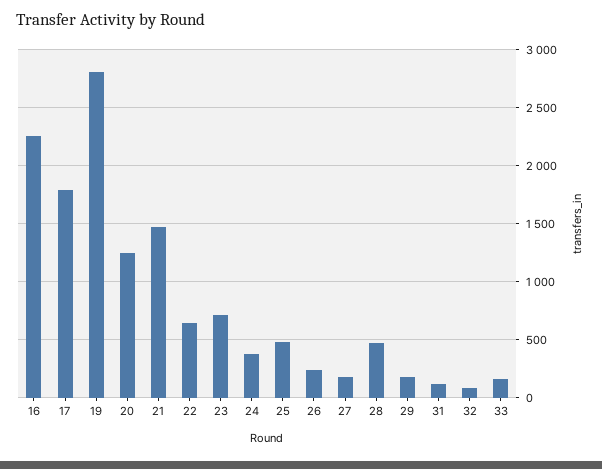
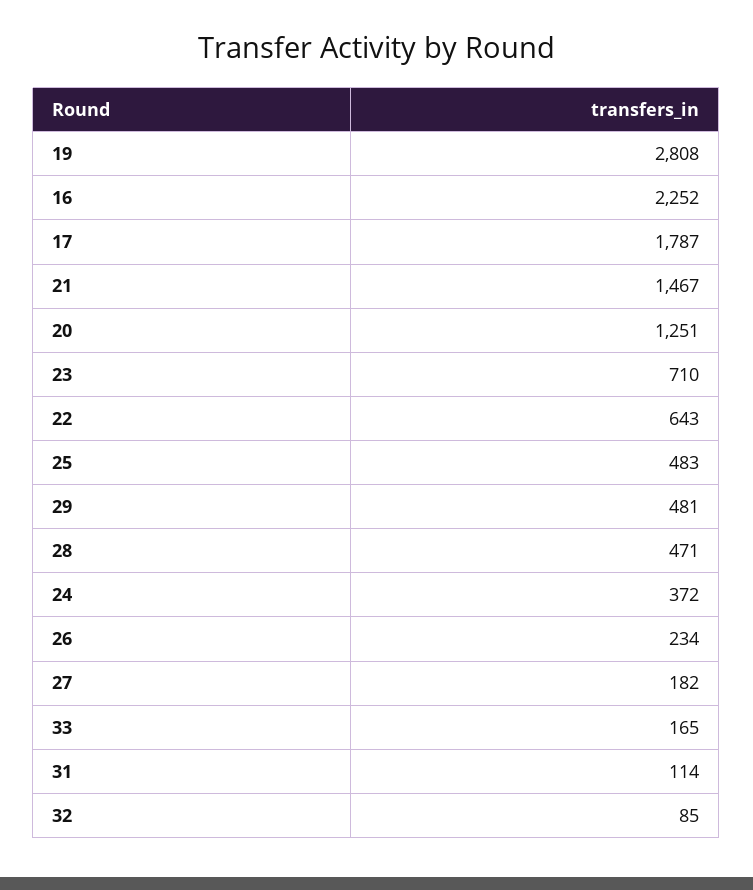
29: 200 -> 481

